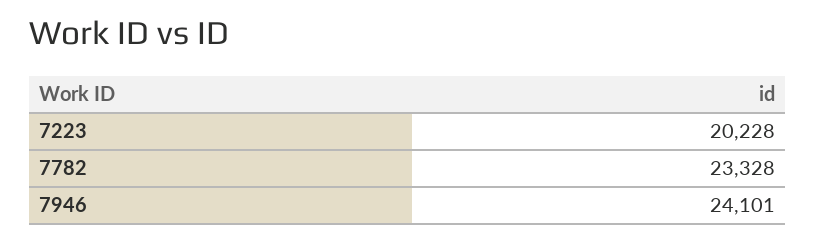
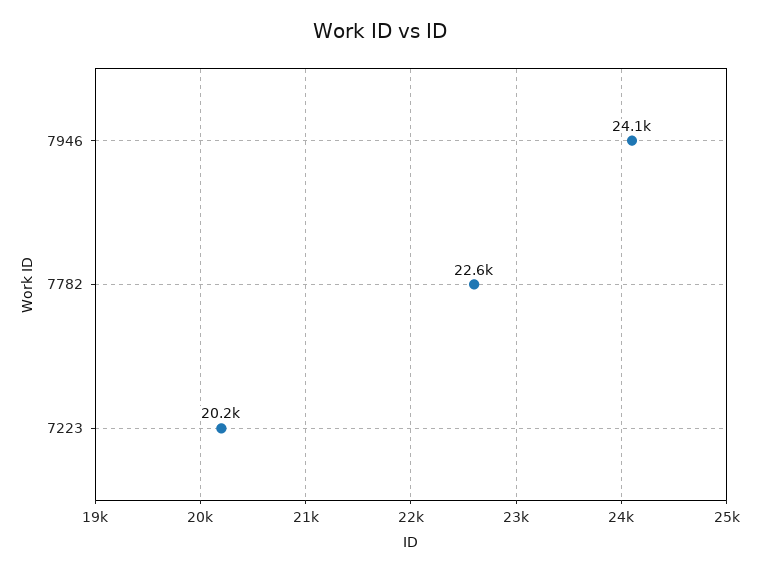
7782: 23328 -> 22600

